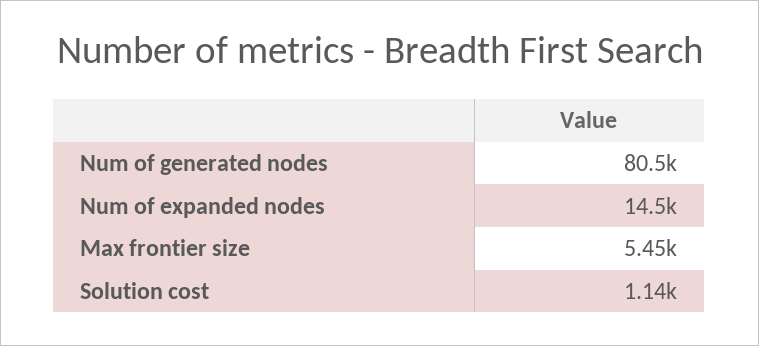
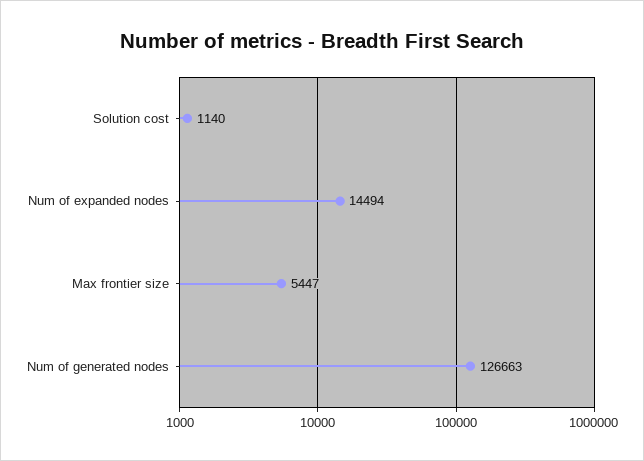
Num of generated nodes: 80500 -> 126663

